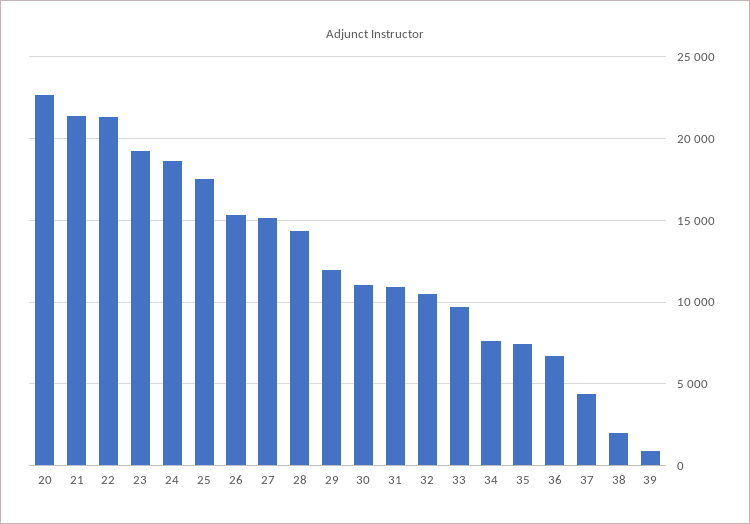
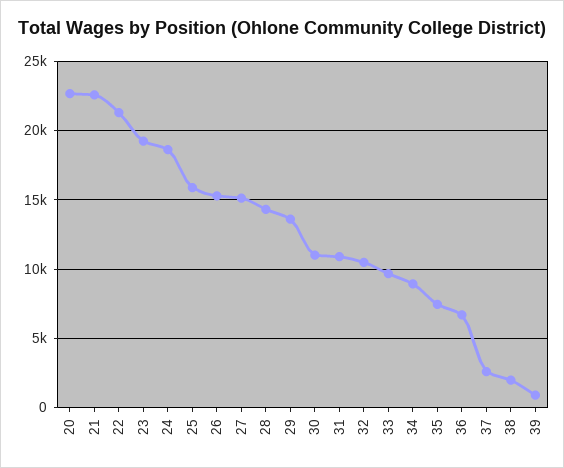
21: 21500 -> 22500
25: 17500 -> 16000
29: 12000 -> 13500
34: 7500 -> 9000
37: 4500 -> 2500

